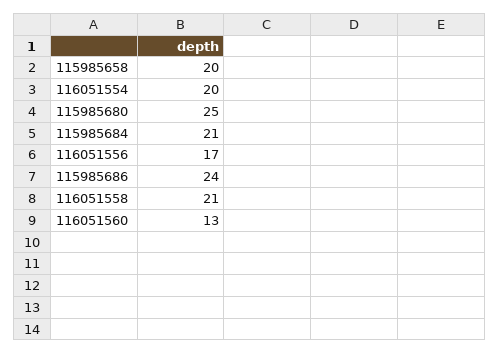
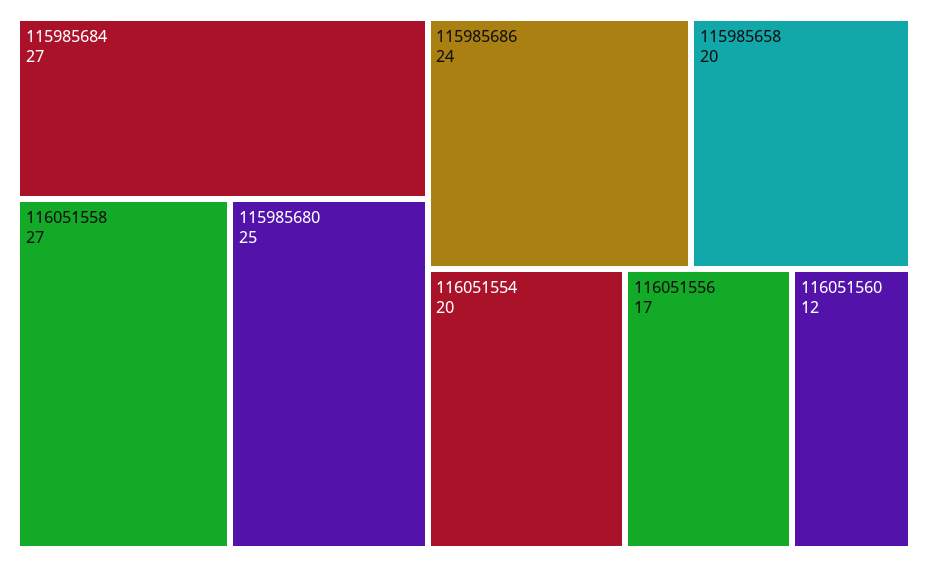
115985684: 21 -> 27
116051558: 21 -> 27
116051560: 13 -> 12

